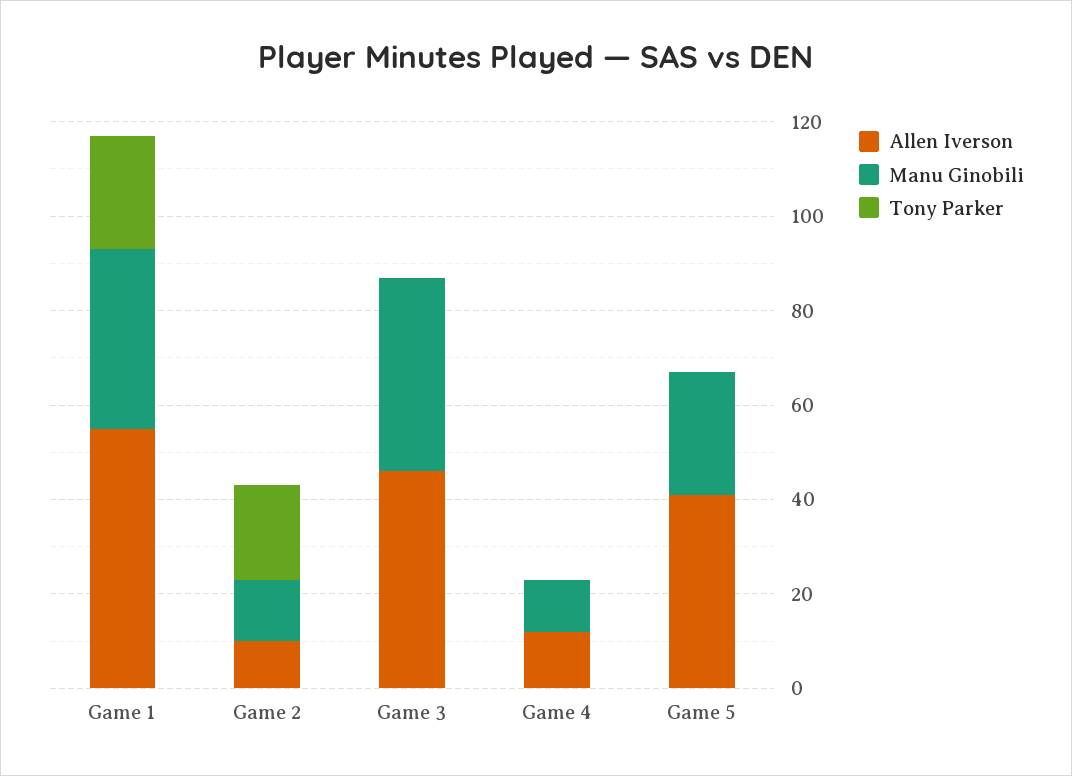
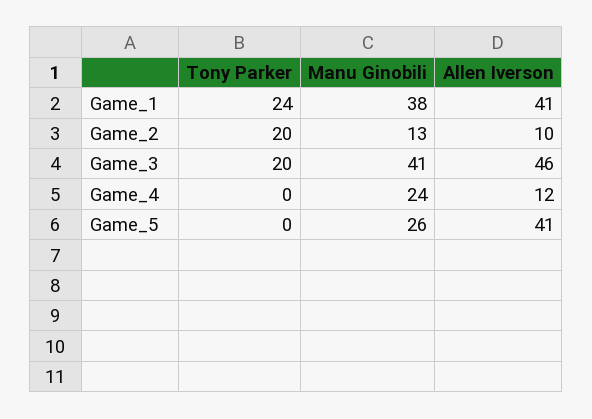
Allen Iverson, Game 1: 55 -> 41
Tony Parker, Game 3: 0 -> 20
Manu Ginobili, Game 4: 10 -> 24

